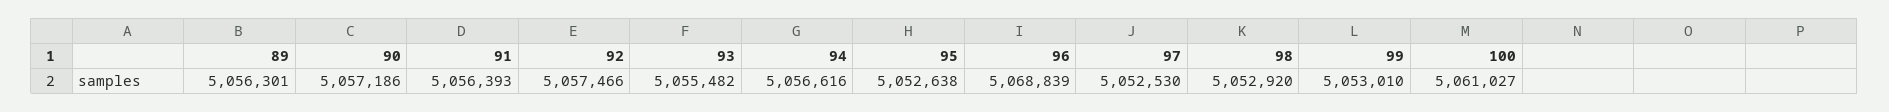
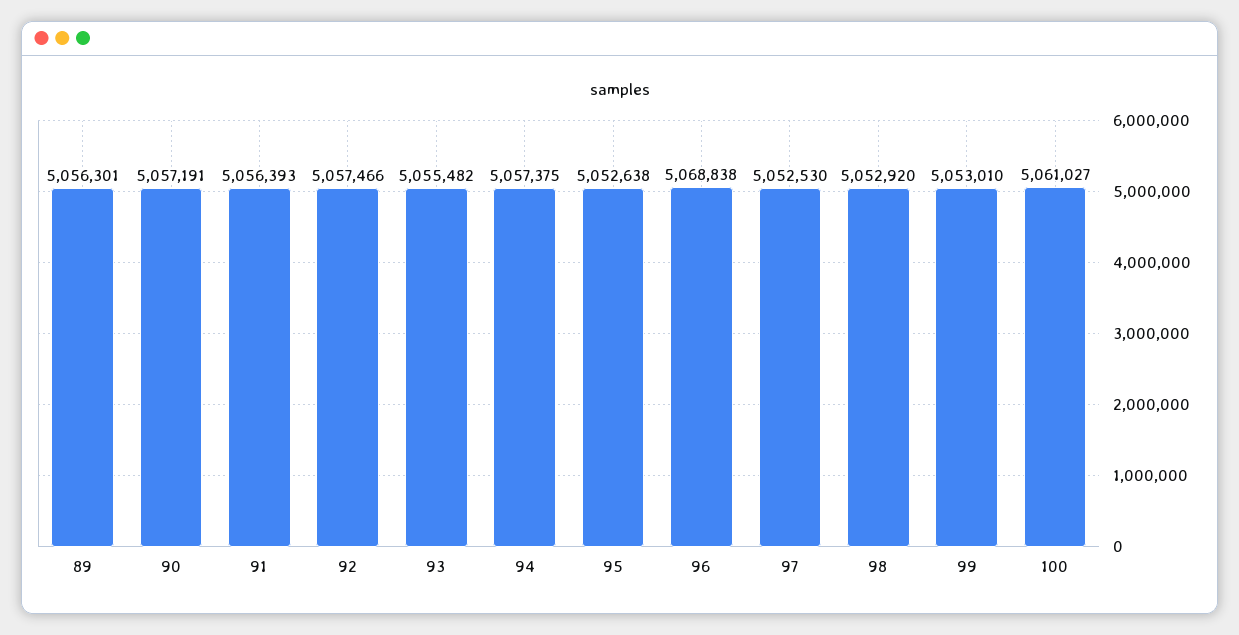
90: 5057186 -> 5057191
94: 5056616 -> 5057375
96: 5068839 -> 5068838

